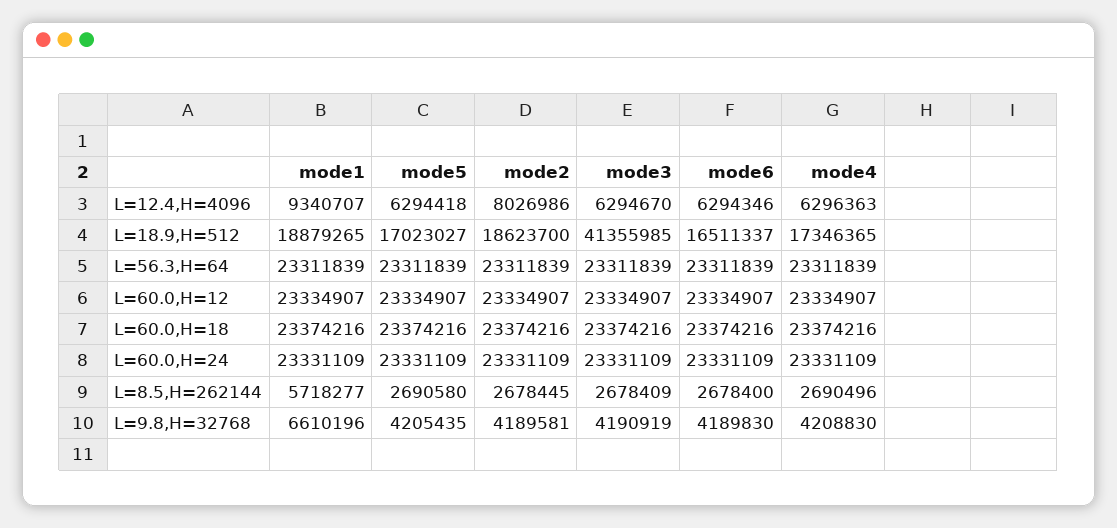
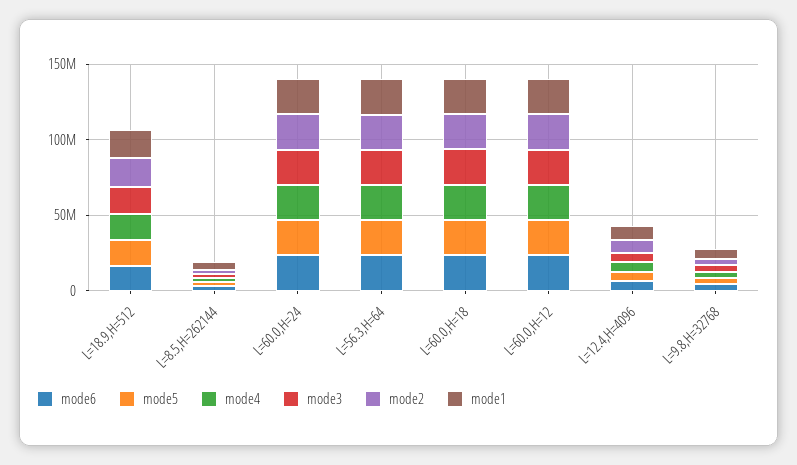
mode3, L=18.9,H=512: 41355985 -> 20000000

